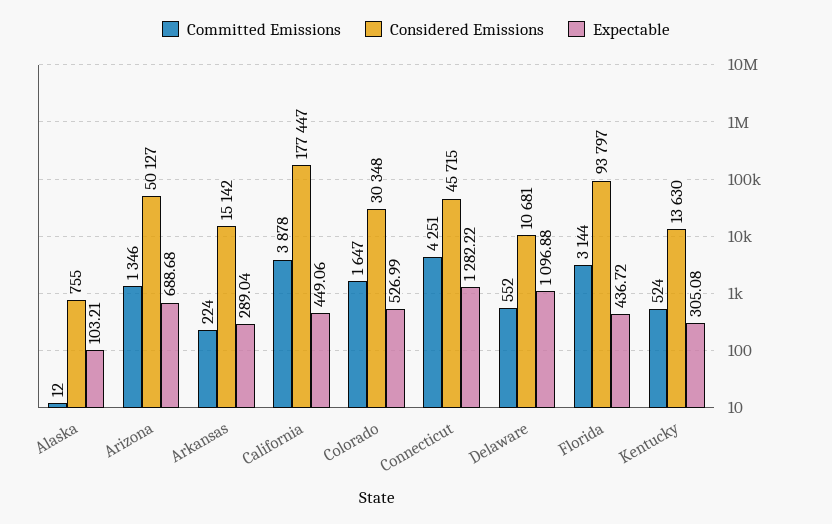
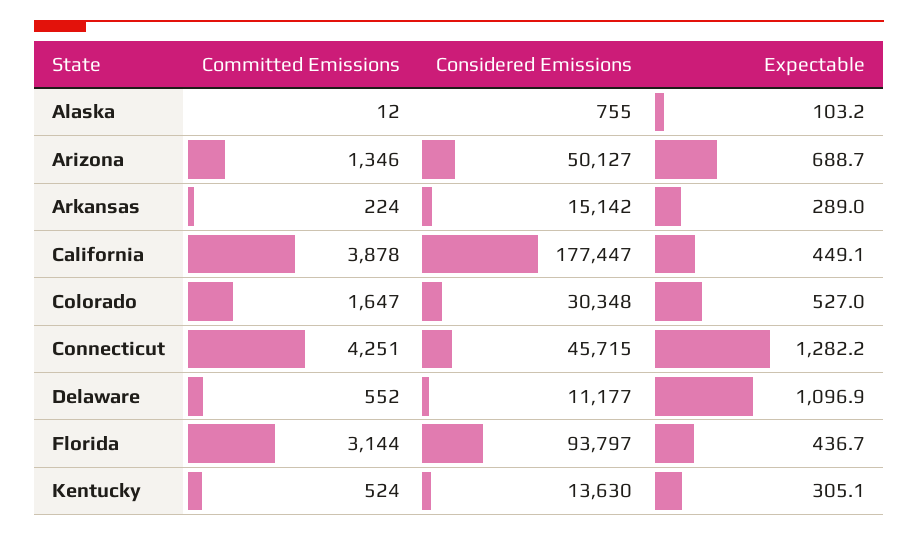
Considered Emissions, Delaware: 10681 -> 11177

